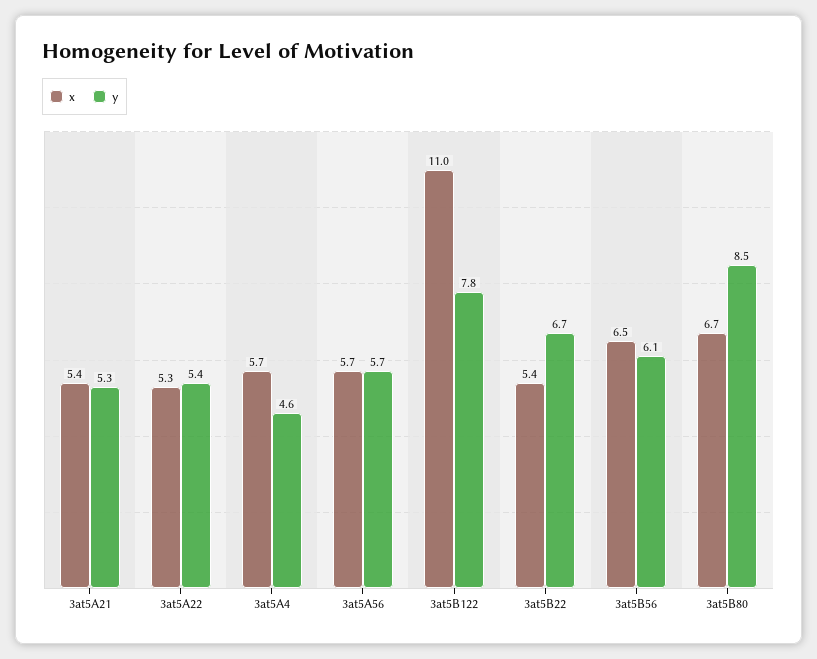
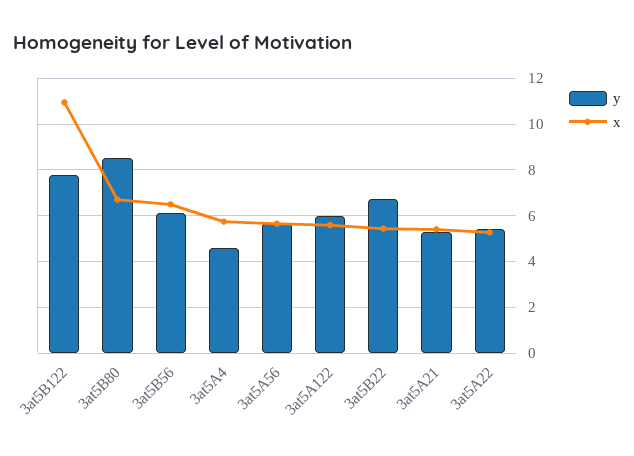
y, 3at5A122: none -> 6
x, 3at5A122: none -> 5.5

